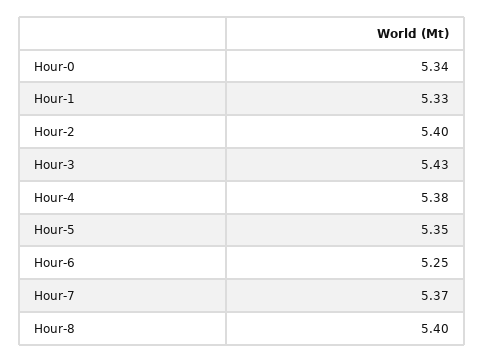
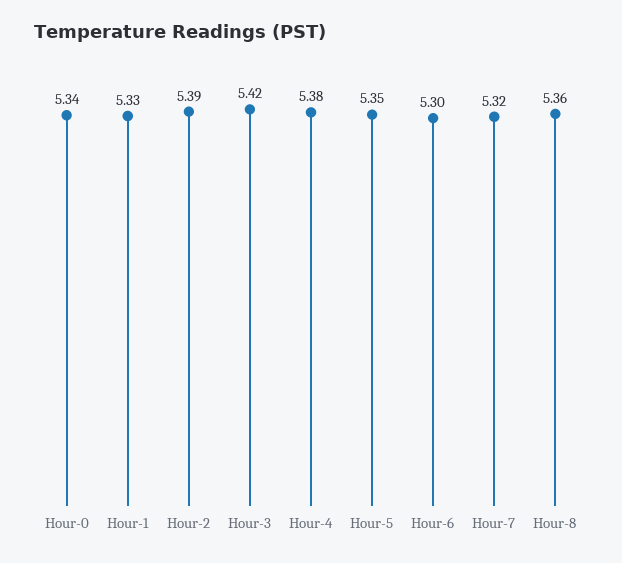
Hour-2: 5.4 -> 5.39
Hour-3: 5.43 -> 5.42
Hour-6: 5.25 -> 5.3
Hour-7: 5.37 -> 5.32
Hour-8: 5.4 -> 5.36

